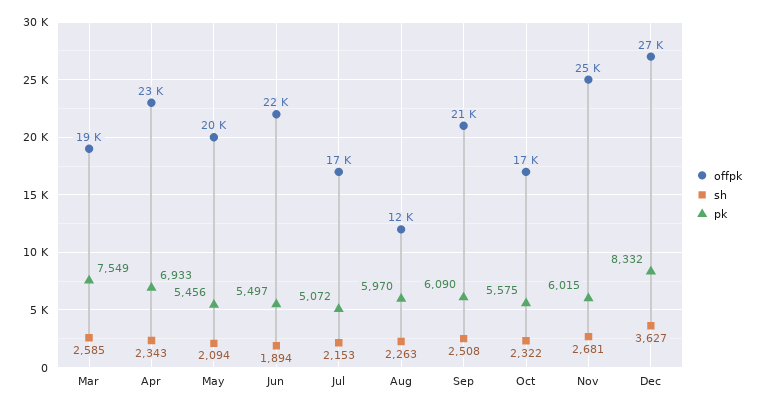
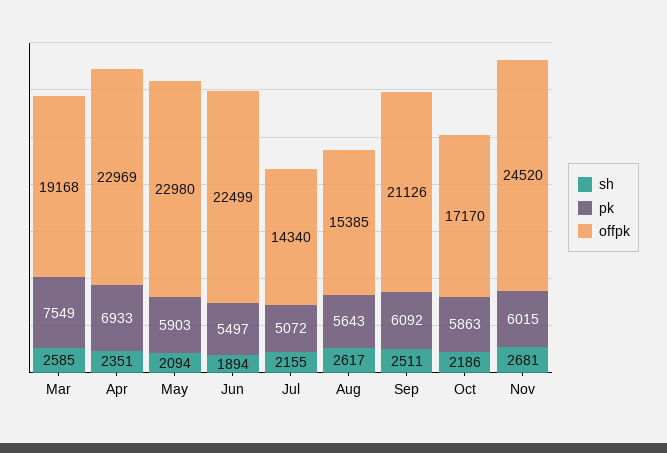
sh, Apr: 2343 -> 2351
offpk, May: 20000 -> 22980
pk, May: 5456 -> 5903
offpk, Jul: 17000 -> 14340
sh, Jul: 2153 -> 2155
offpk, Aug: 12000 -> 15385
sh, Aug: 2263 -> 2617
pk, Aug: 5970 -> 5643
sh, Sep: 2508 -> 2511
pk, Sep: 6090 -> 6092
sh, Oct: 2322 -> 2186
pk, Oct: 5575 -> 5863
offpk, Dec: 27000 -> none
sh, Dec: 3627 -> none
pk, Dec: 8332 -> none

